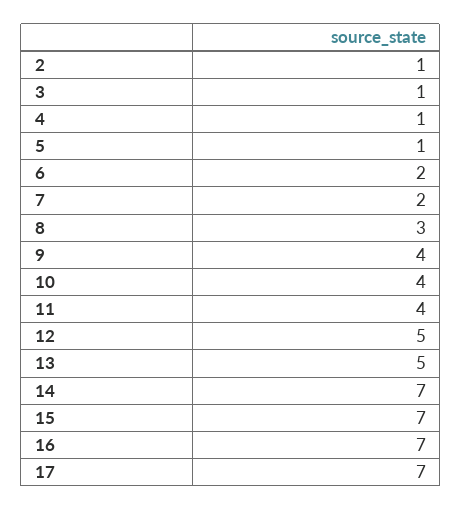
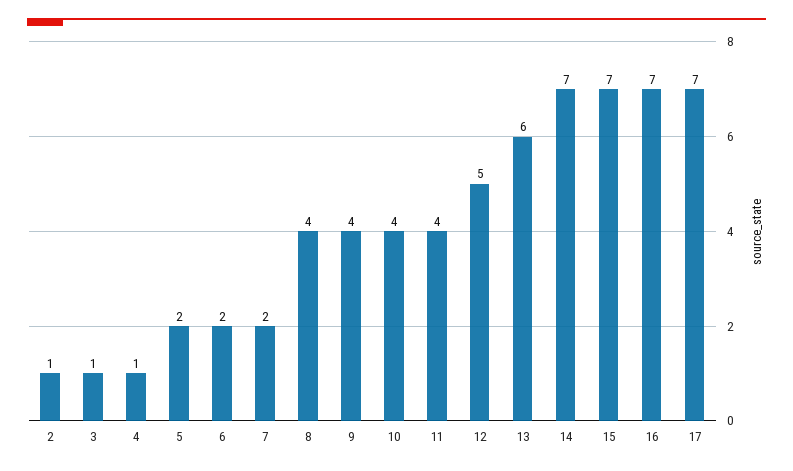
5: 1 -> 2
8: 3 -> 4
13: 5 -> 6

